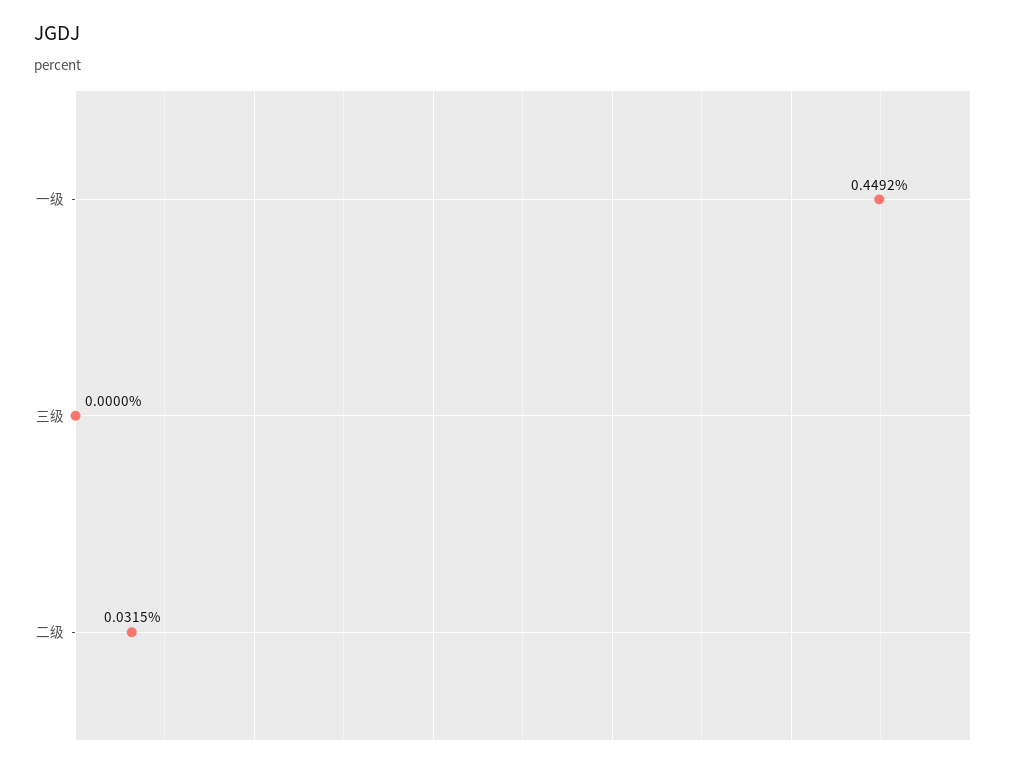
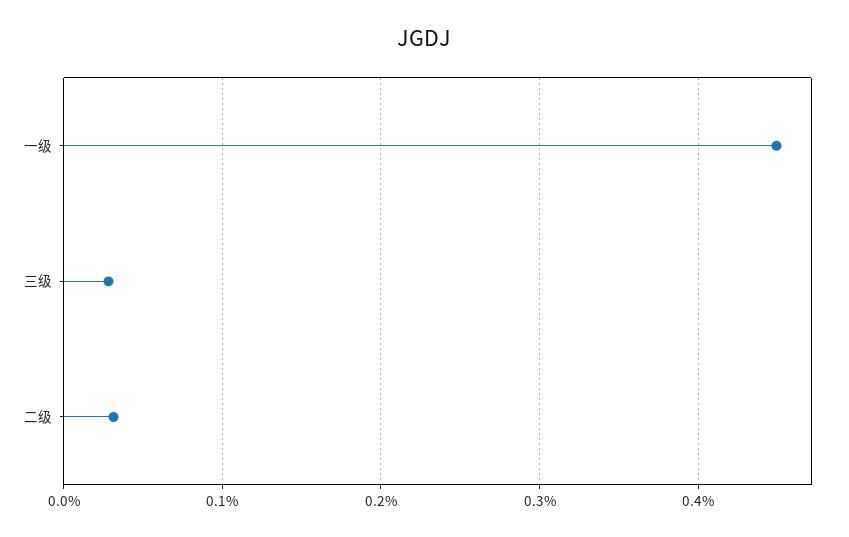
三级: 0 -> 0.03

